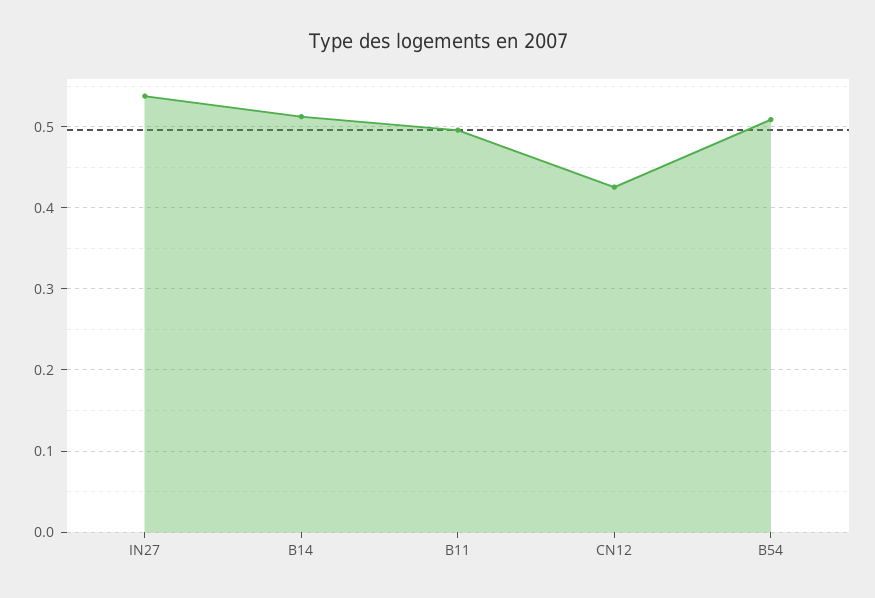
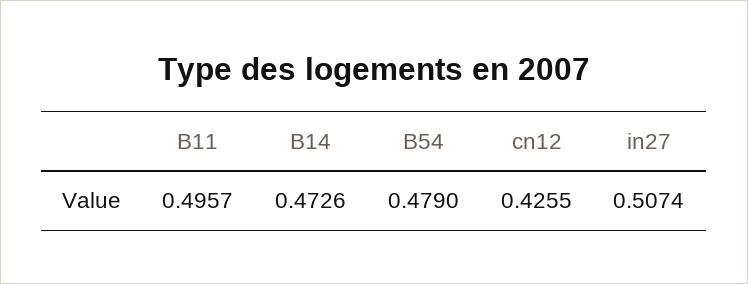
IN27: 0.54 -> 0.5074
B14: 0.51 -> 0.4726
B54: 0.51 -> 0.479

